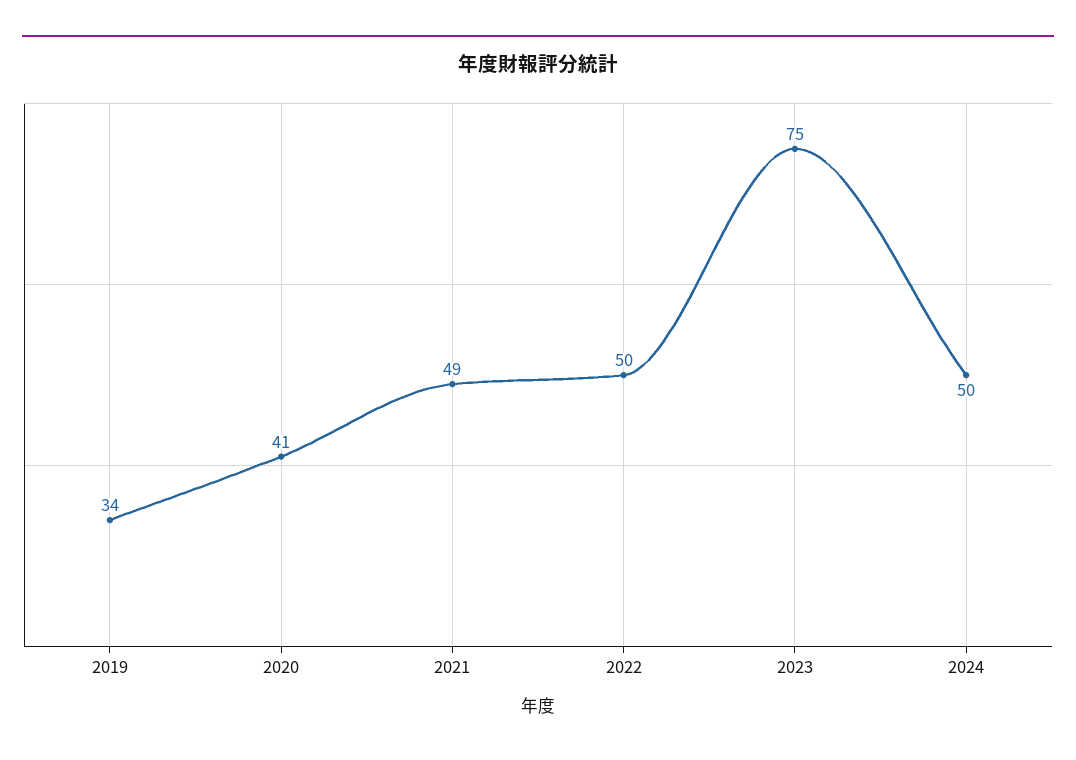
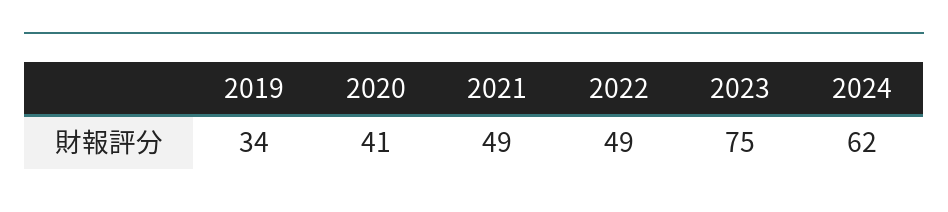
2022: 50 -> 49
2024: 50 -> 62

